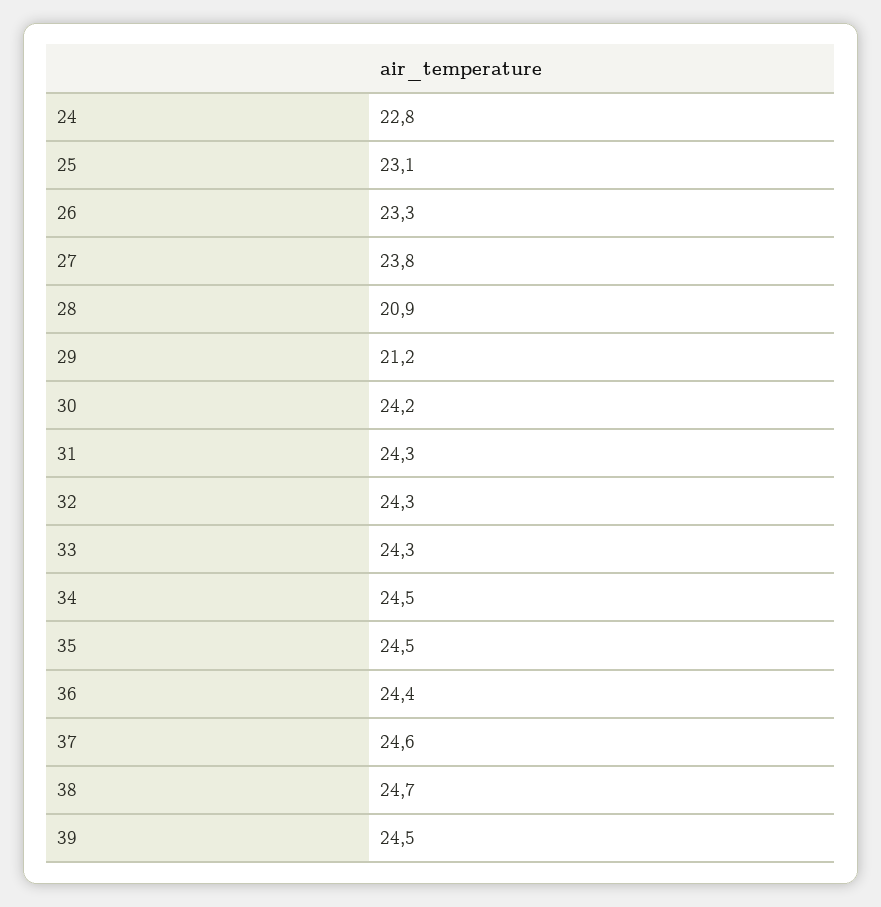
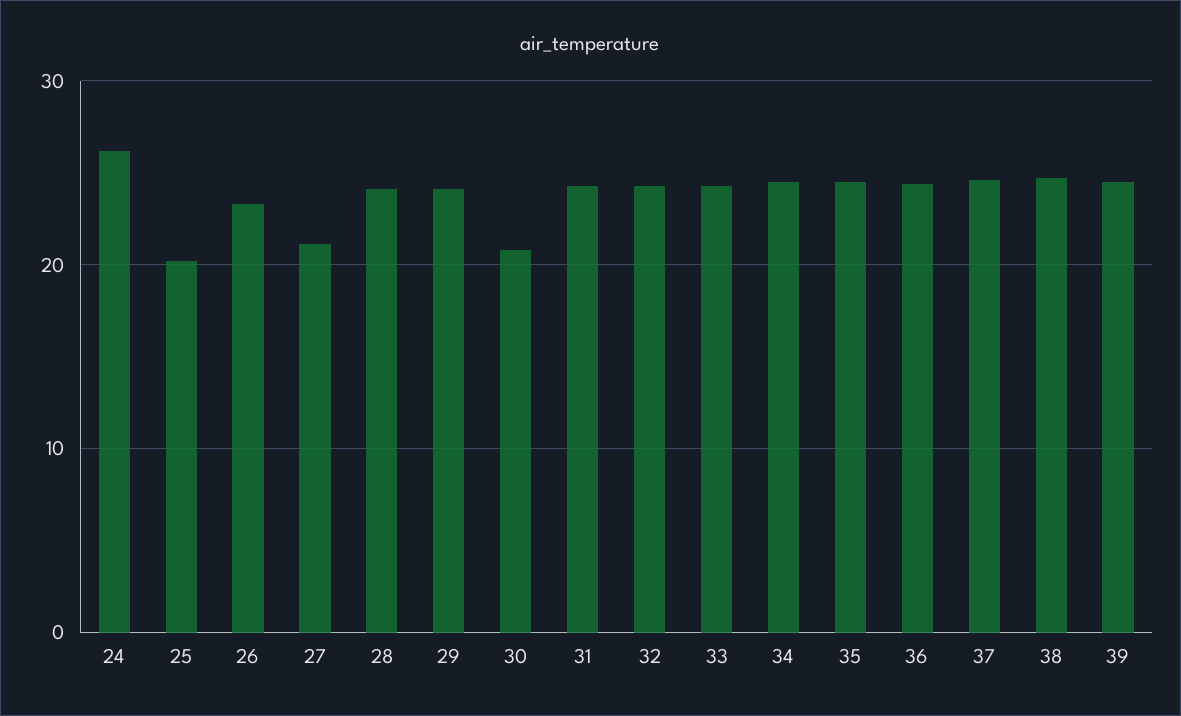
24: 22.8 -> 26
25: 23.1 -> 20
27: 23.8 -> 21
28: 20.9 -> 24
29: 21.2 -> 24
30: 24.2 -> 21

